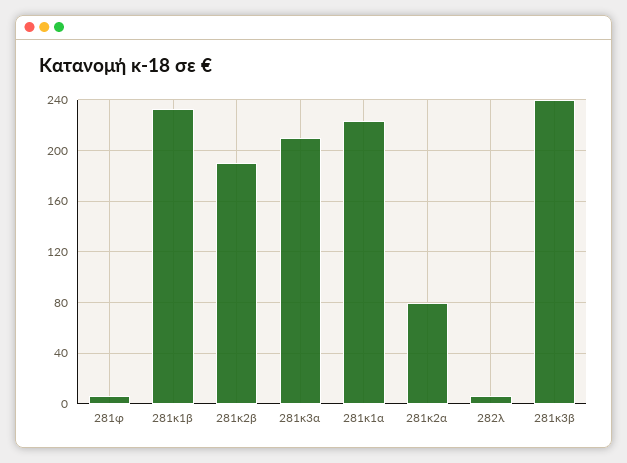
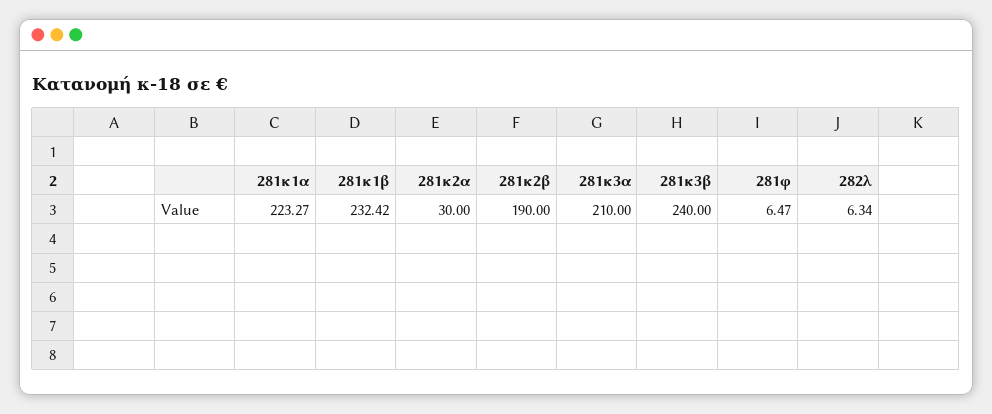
281κ2α: 80 -> 30

